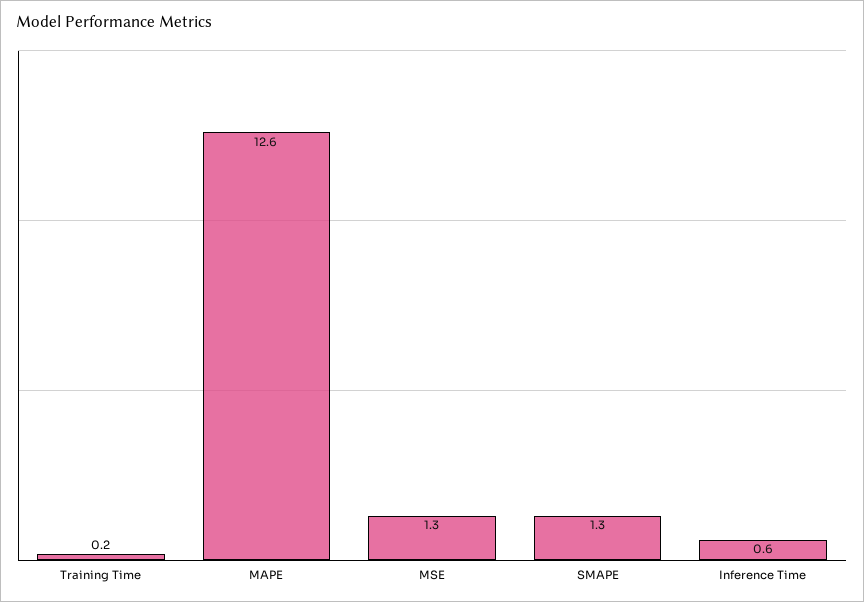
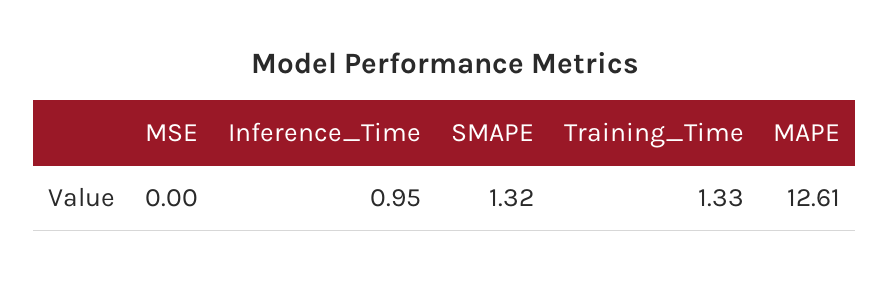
Training Time: 0.2 -> 1.33
MSE: 1.3 -> 0
Inference Time: 0.6 -> 0.95

